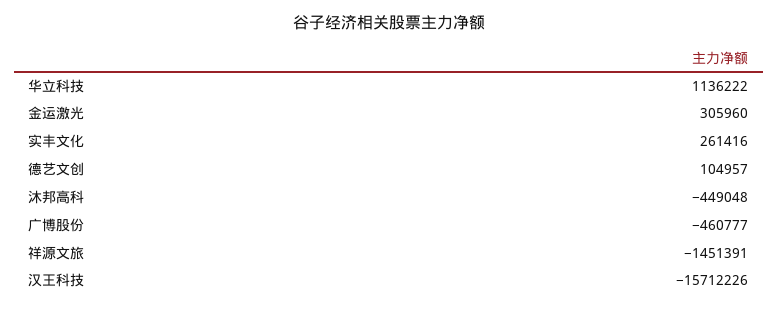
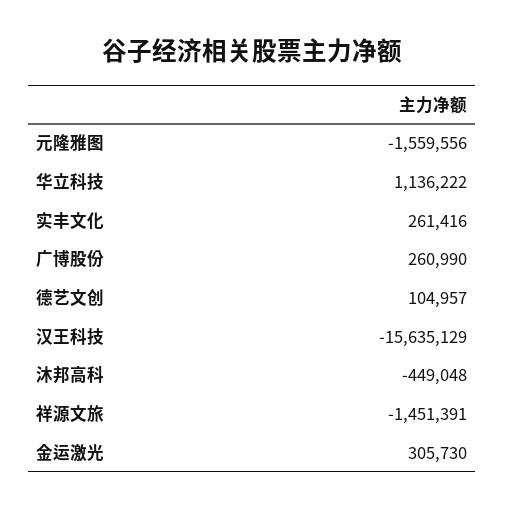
金运激光: 305960 -> 305730
广博股份: -460777 -> 260990
汉王科技: -15712226 -> -15635129
元隆雅图: none -> -1559556

